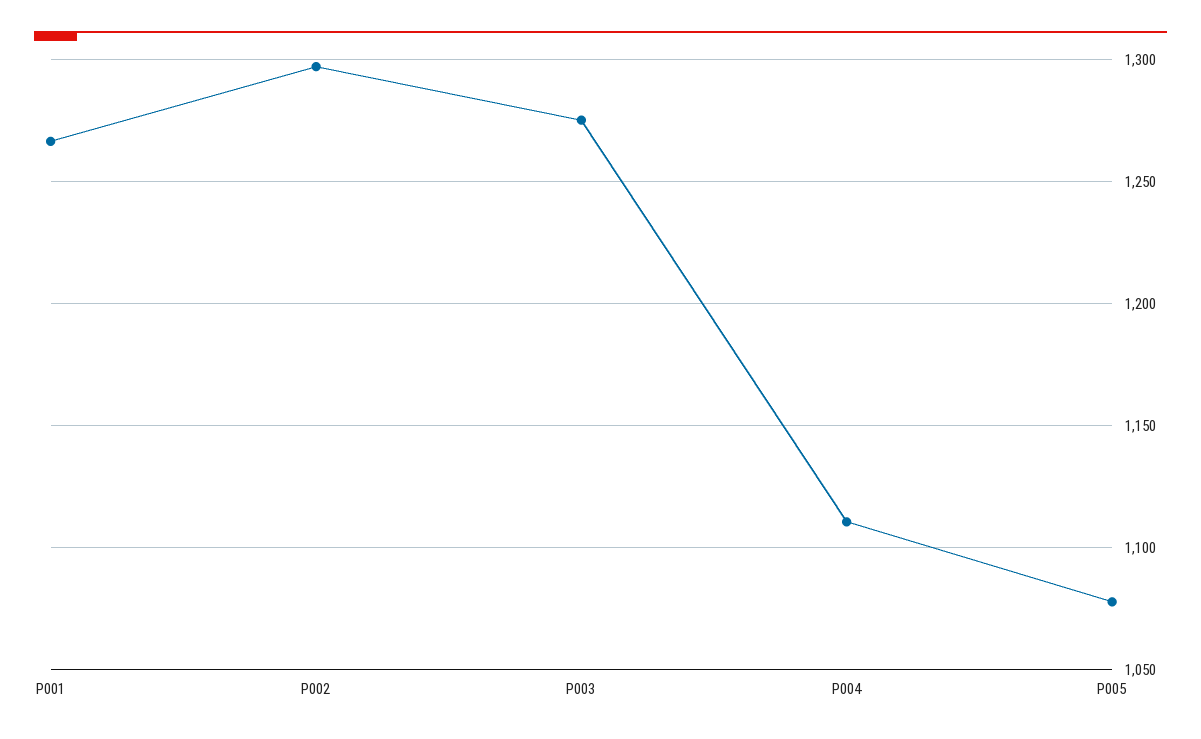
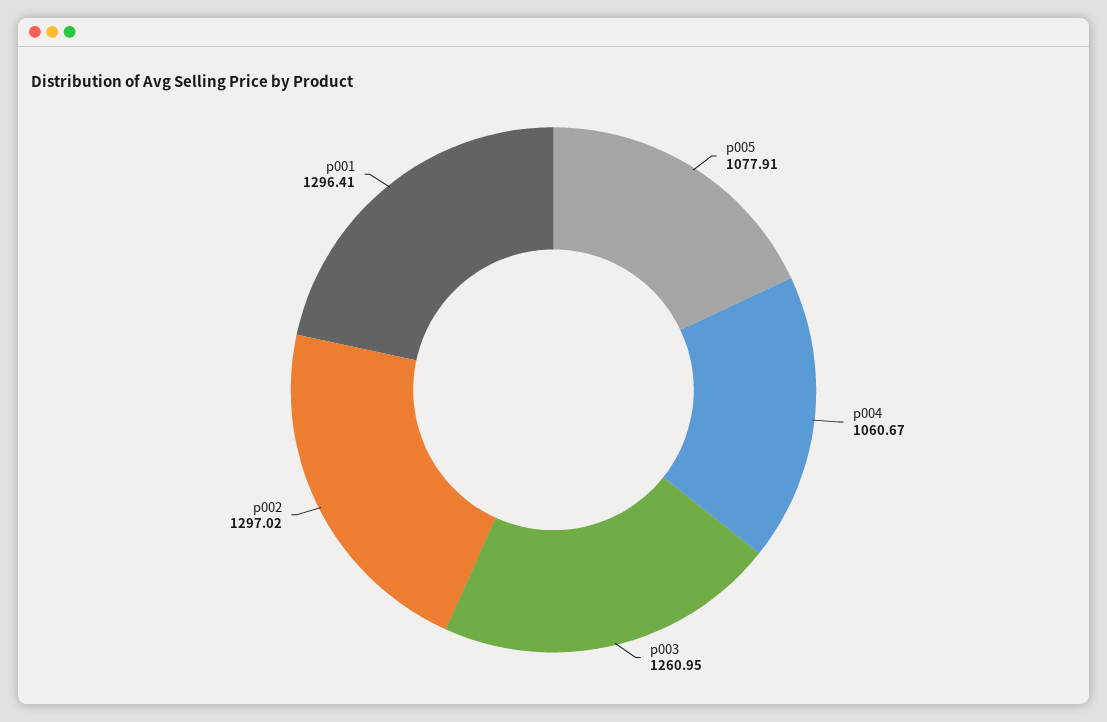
P001: 1265 -> 1296.41
P003: 1275 -> 1260.95
P004: 1110 -> 1060.67

